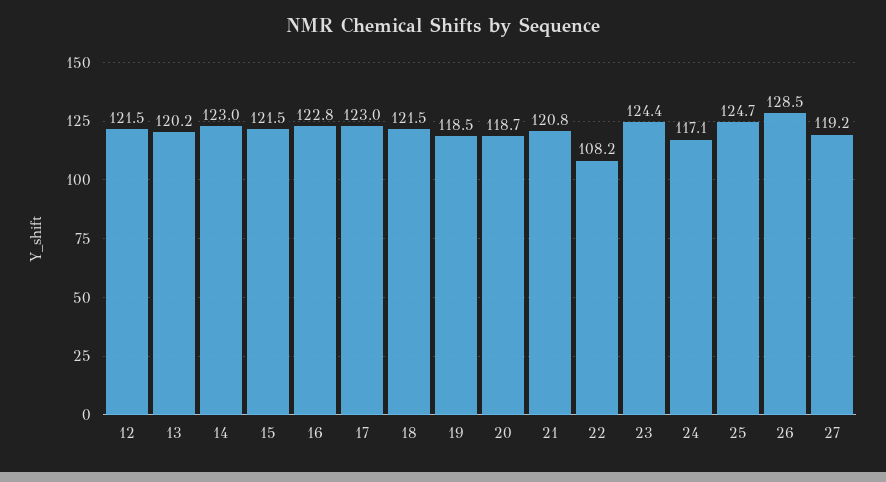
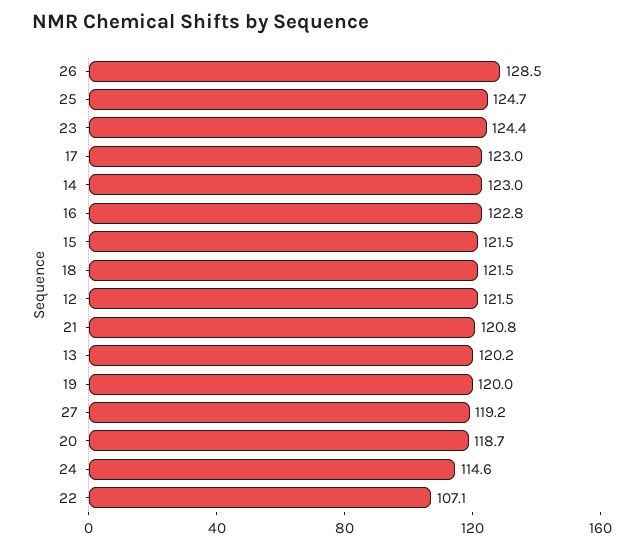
19: 118.5 -> 120
22: 108.2 -> 107.1
24: 117.1 -> 114.6

